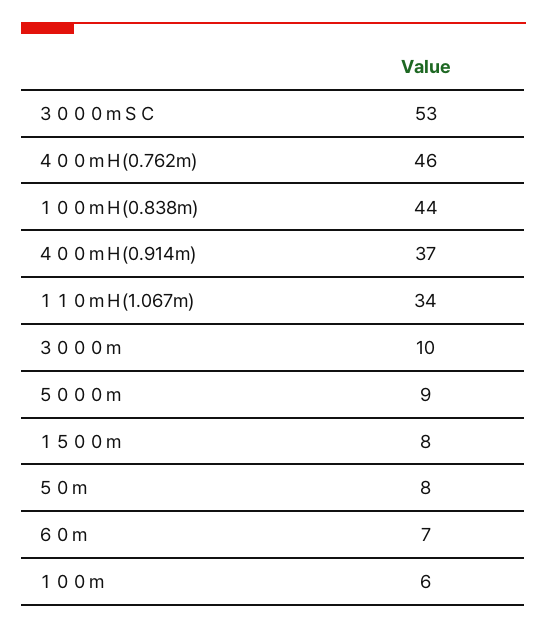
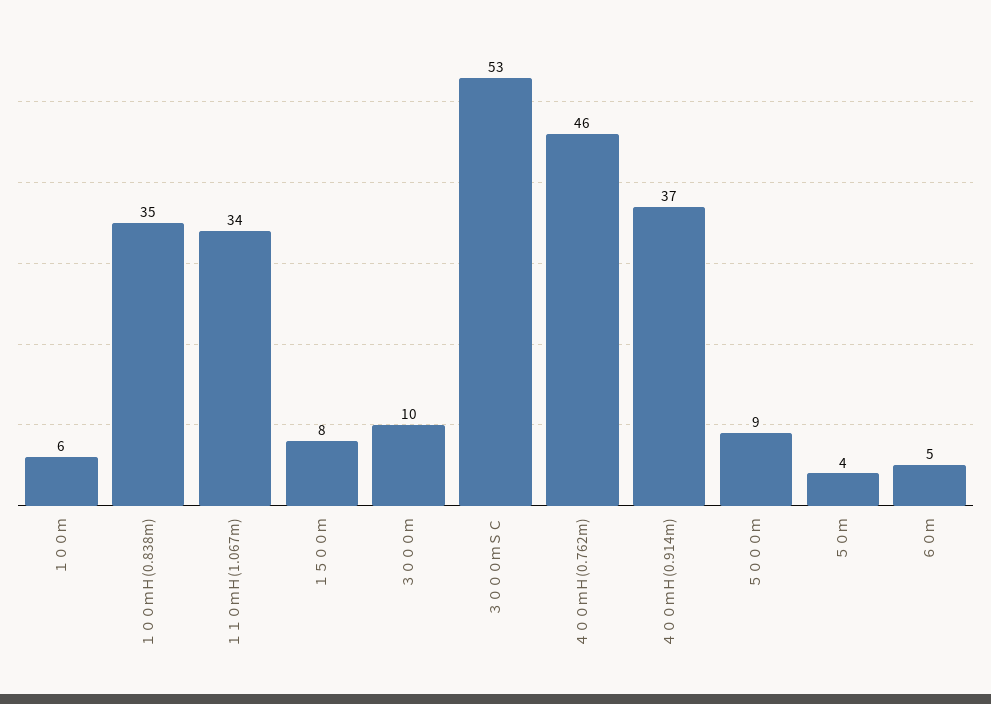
１００ｍＨ(0.838m): 44 -> 35
５０ｍ: 8 -> 4
６０ｍ: 7 -> 5

